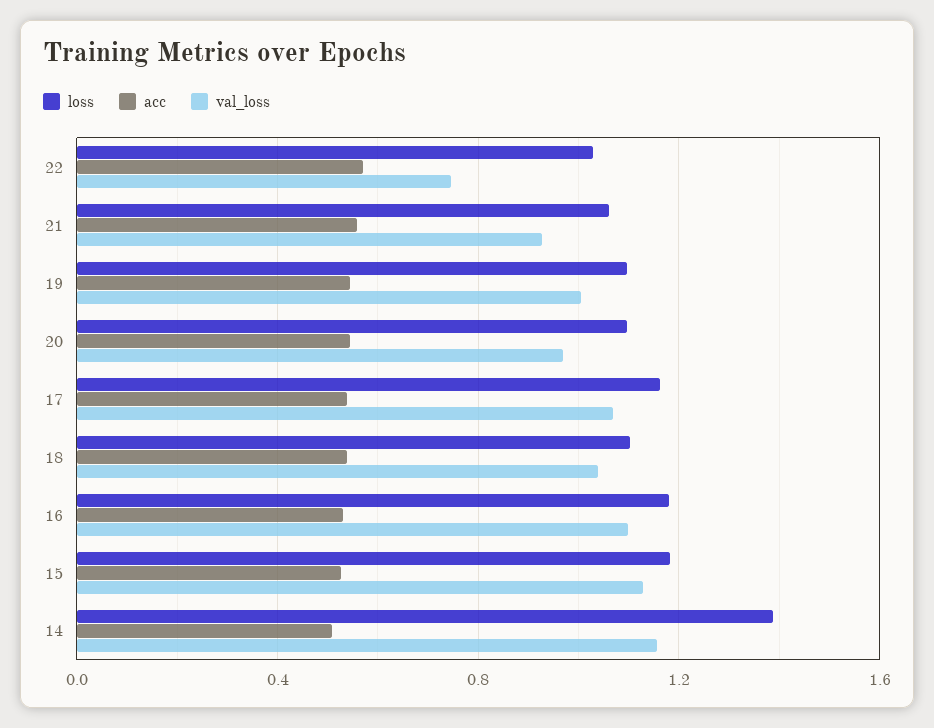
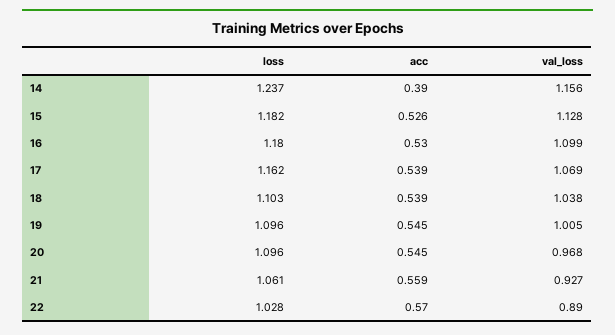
val_loss, 22: 0.75 -> 0.89
loss, 14: 1.4 -> 1.237
acc, 14: 0.5 -> 0.39

